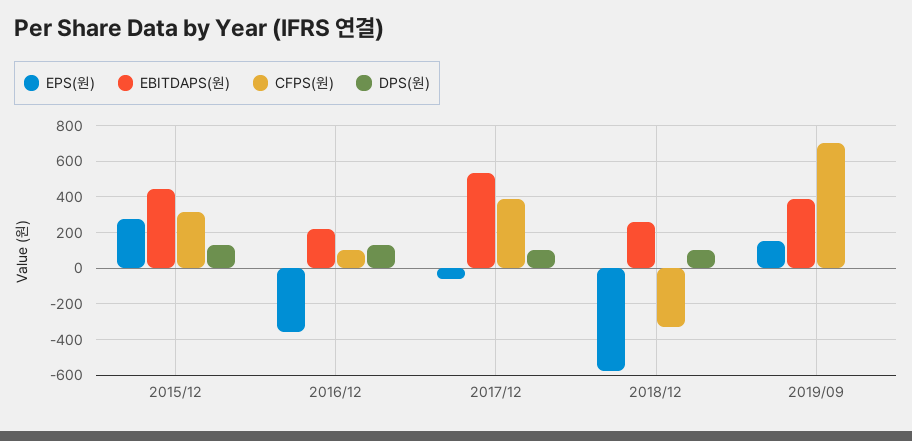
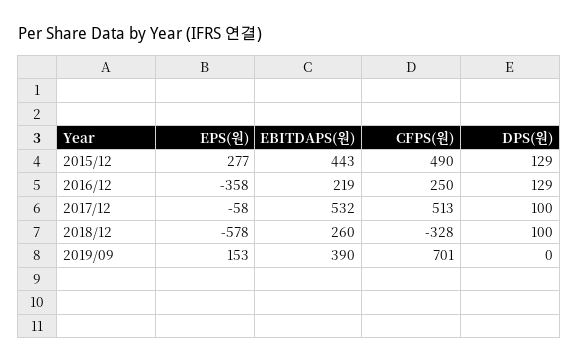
CFPS(원), 2015/12: 300 -> 490
CFPS(원), 2016/12: 100 -> 250
CFPS(원), 2017/12: 400 -> 513

